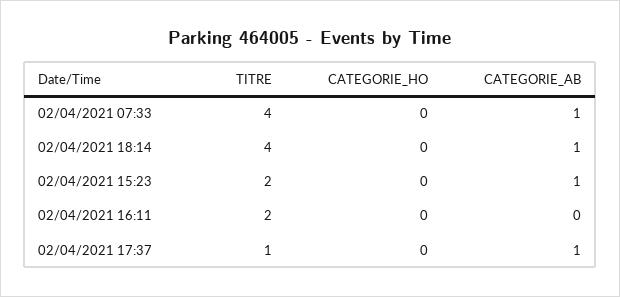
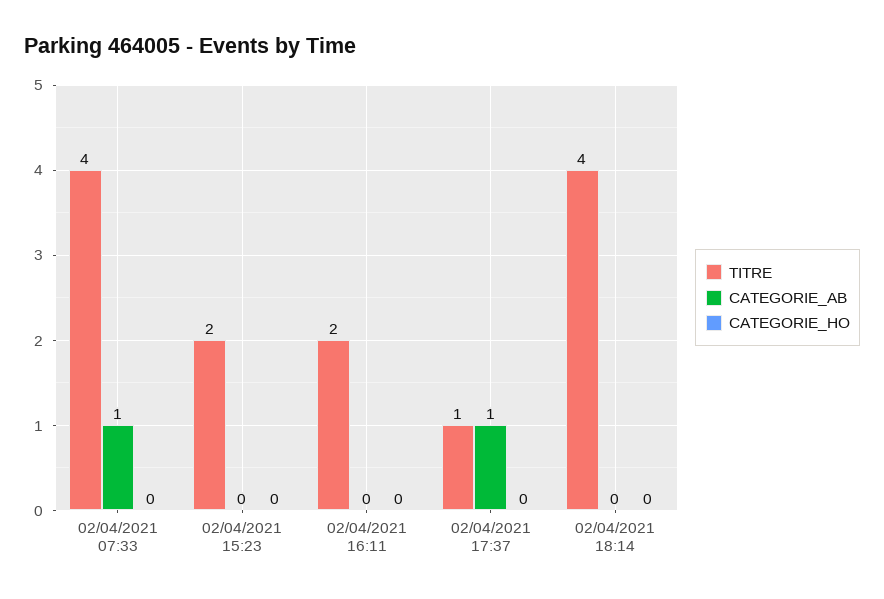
CATEGORIE_AB, 02/04/2021 18:14: 1 -> 0
CATEGORIE_AB, 02/04/2021 15:23: 1 -> 0

